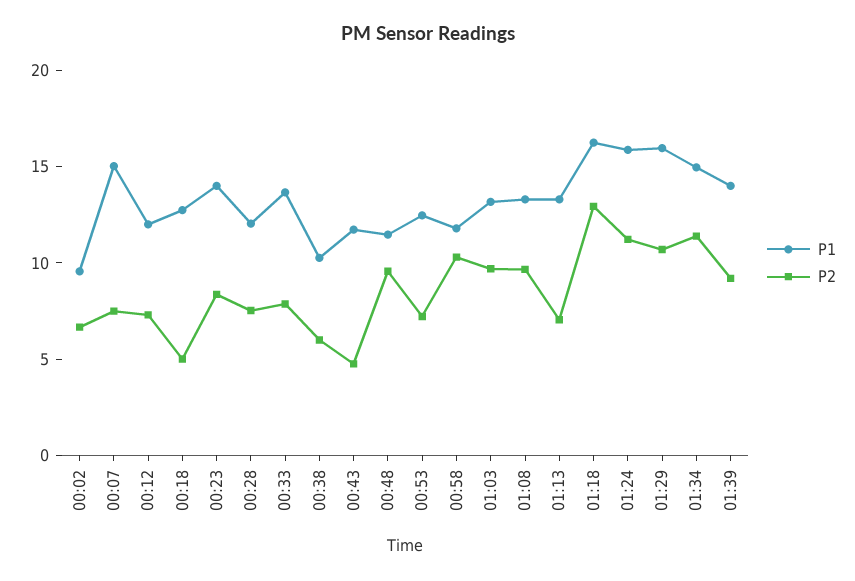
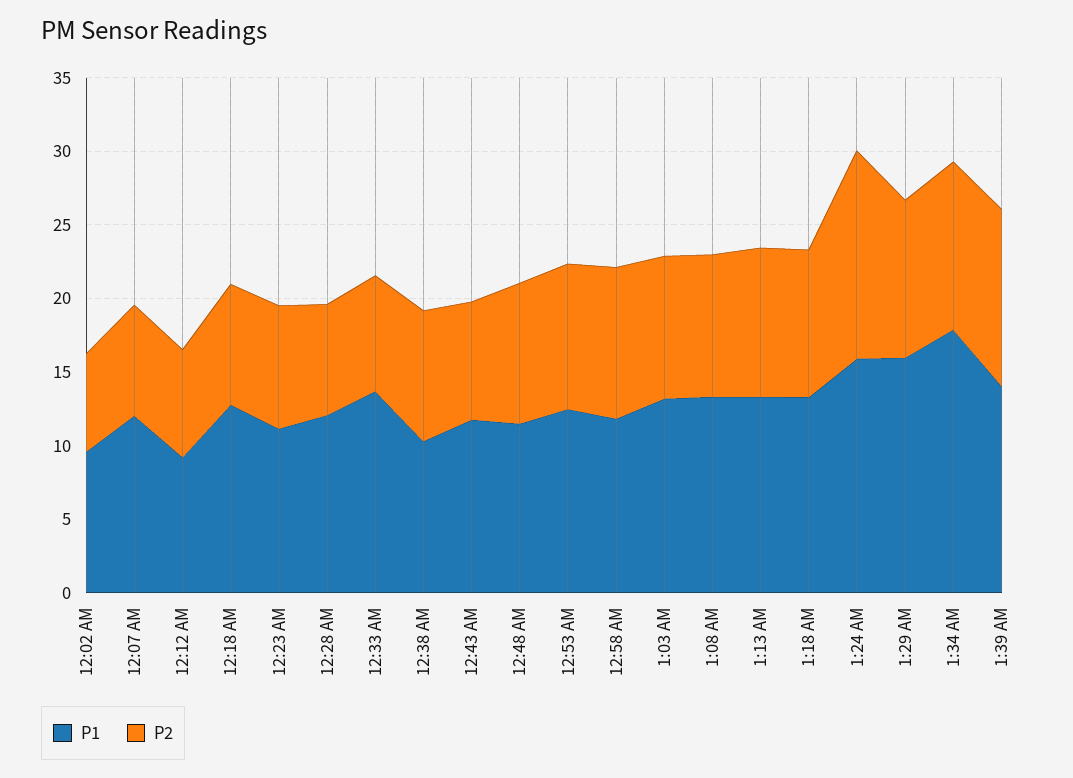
P1, 00:07: 15 -> 12
P1, 00:12: 12 -> 9
P2, 00:18: 5 -> 8
P1, 00:23: 14 -> 11
P2, 00:38: 6 -> 9
P2, 00:43: 5 -> 8
P2, 00:53: 7 -> 10
P2, 01:13: 7 -> 10
P1, 01:18: 16 -> 13
P2, 01:18: 13 -> 10
P2, 01:24: 11 -> 14
P1, 01:34: 15 -> 18
P2, 01:39: 9 -> 12

